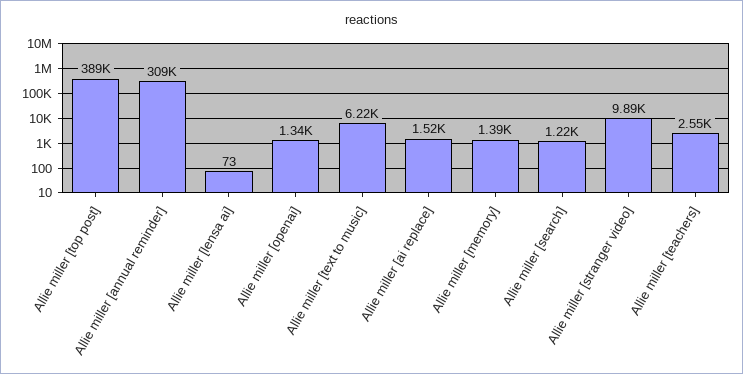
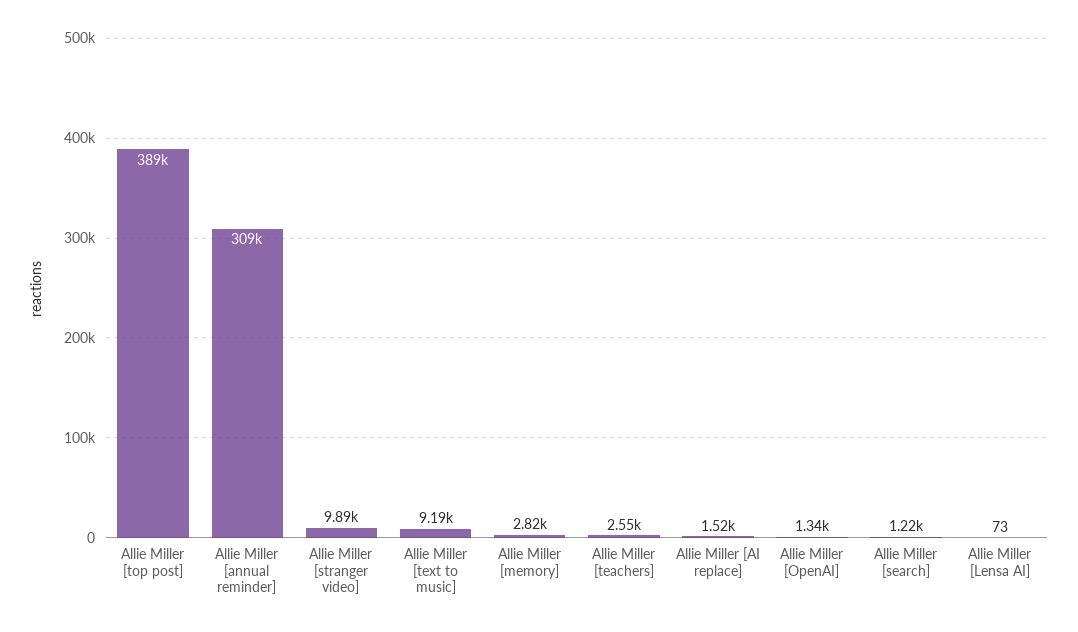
Allie miller [text to music]: 6220 -> 9190
Allie miller [memory]: 1390 -> 2820

